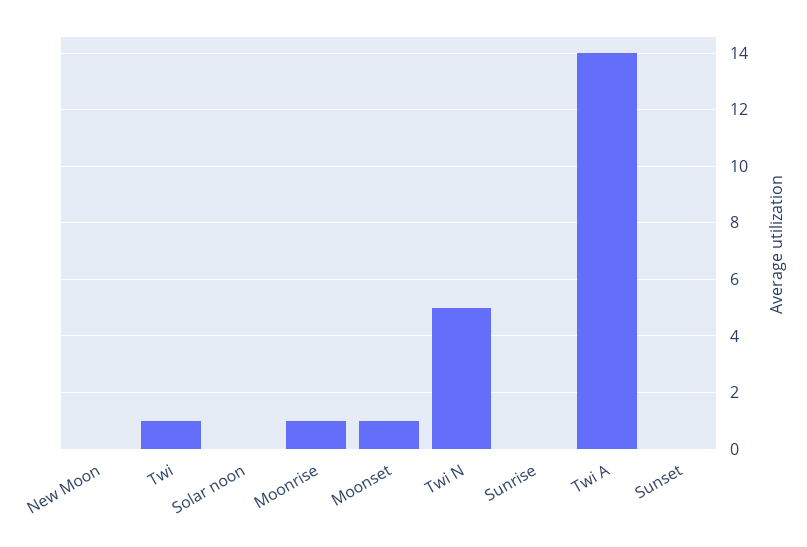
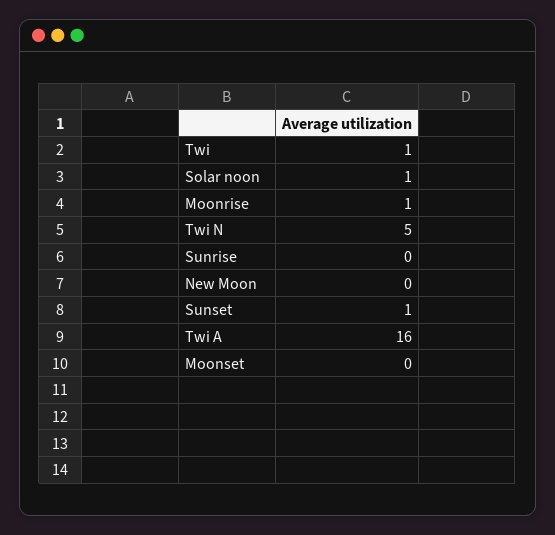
Solar noon: 0 -> 1
Moonset: 1 -> 0
Twi A: 14 -> 16
Sunset: 0 -> 1

